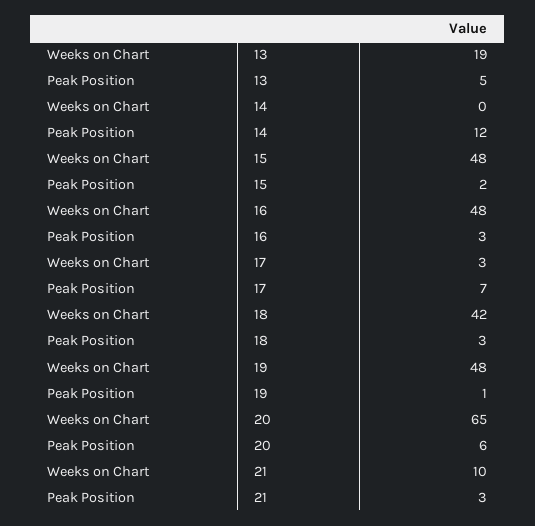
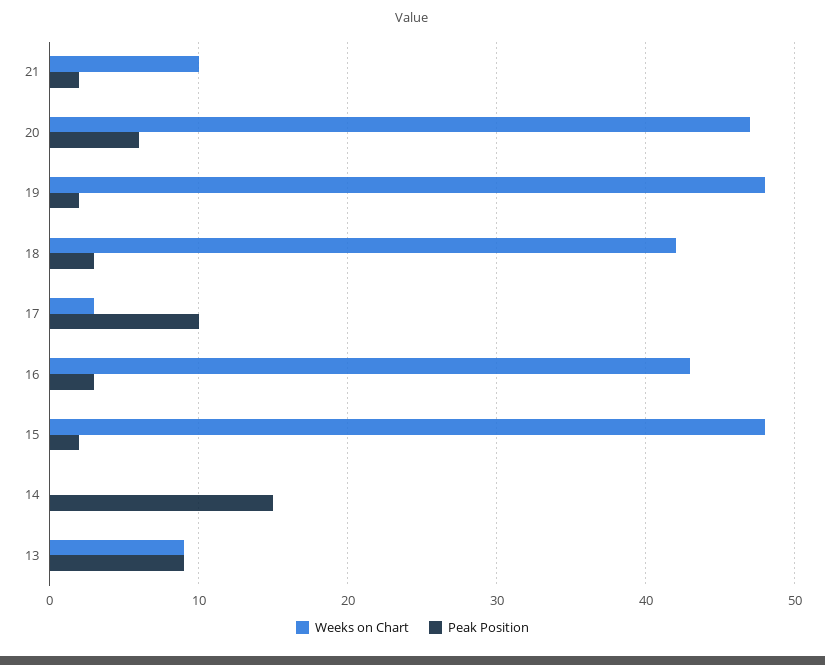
Weeks on Chart, 13: 19 -> 9
Peak Position, 13: 5 -> 9
Peak Position, 14: 12 -> 15
Weeks on Chart, 16: 48 -> 43
Peak Position, 17: 7 -> 10
Peak Position, 19: 1 -> 2
Weeks on Chart, 20: 65 -> 47
Peak Position, 21: 3 -> 2

